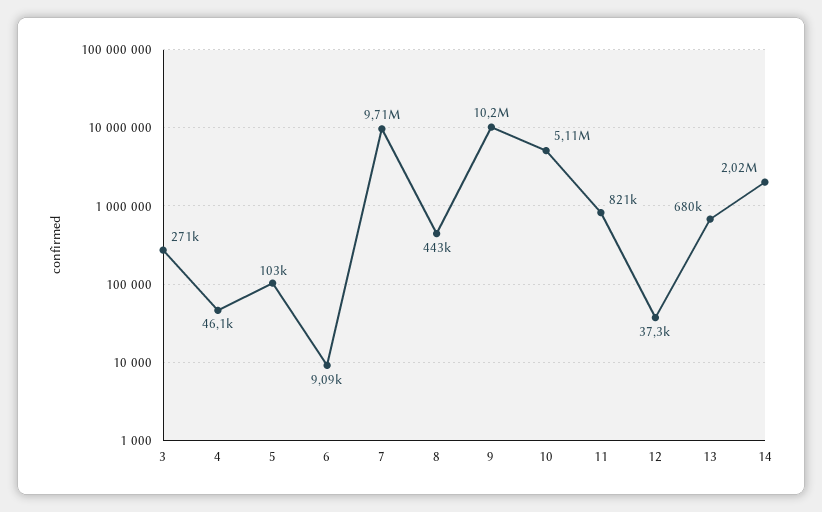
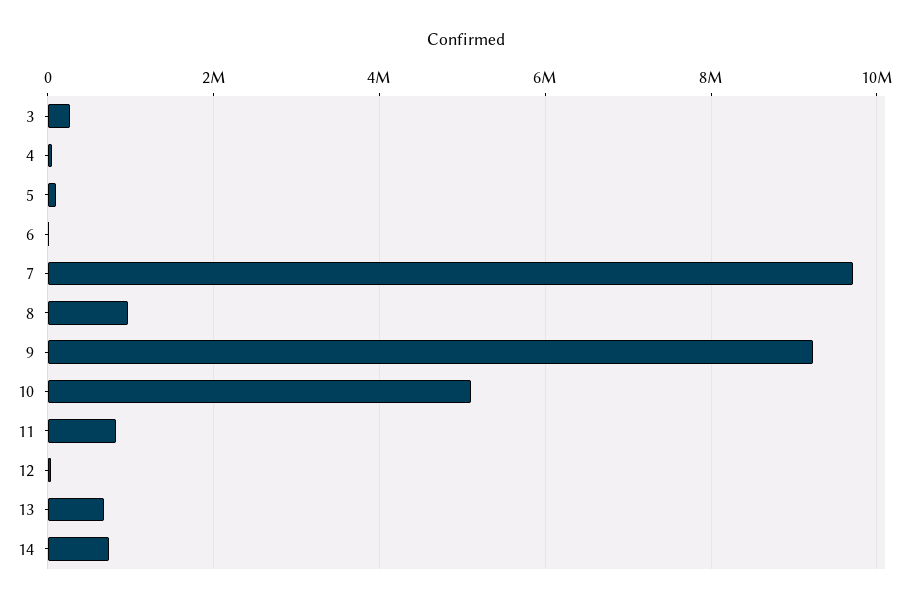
8: 443000 -> 1000000
9: 10200000 -> 9200000
14: 2020000 -> 800000

